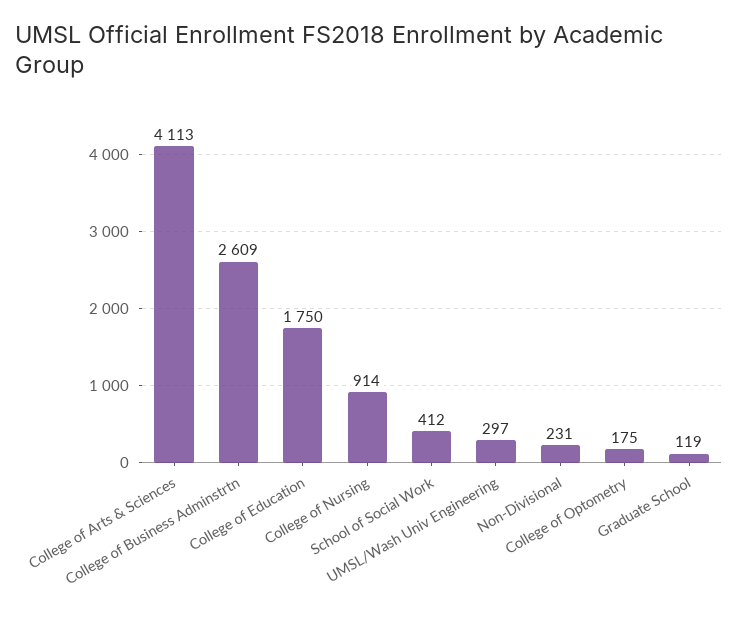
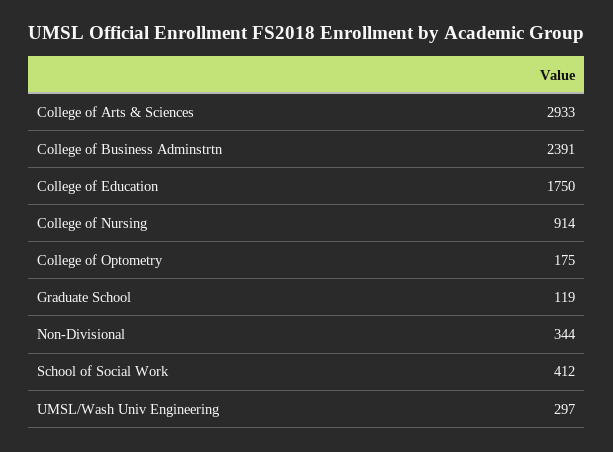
College of Arts & Sciences: 4113 -> 2933
College of Business Adminstrtn: 2609 -> 2391
Non-Divisional: 231 -> 344

